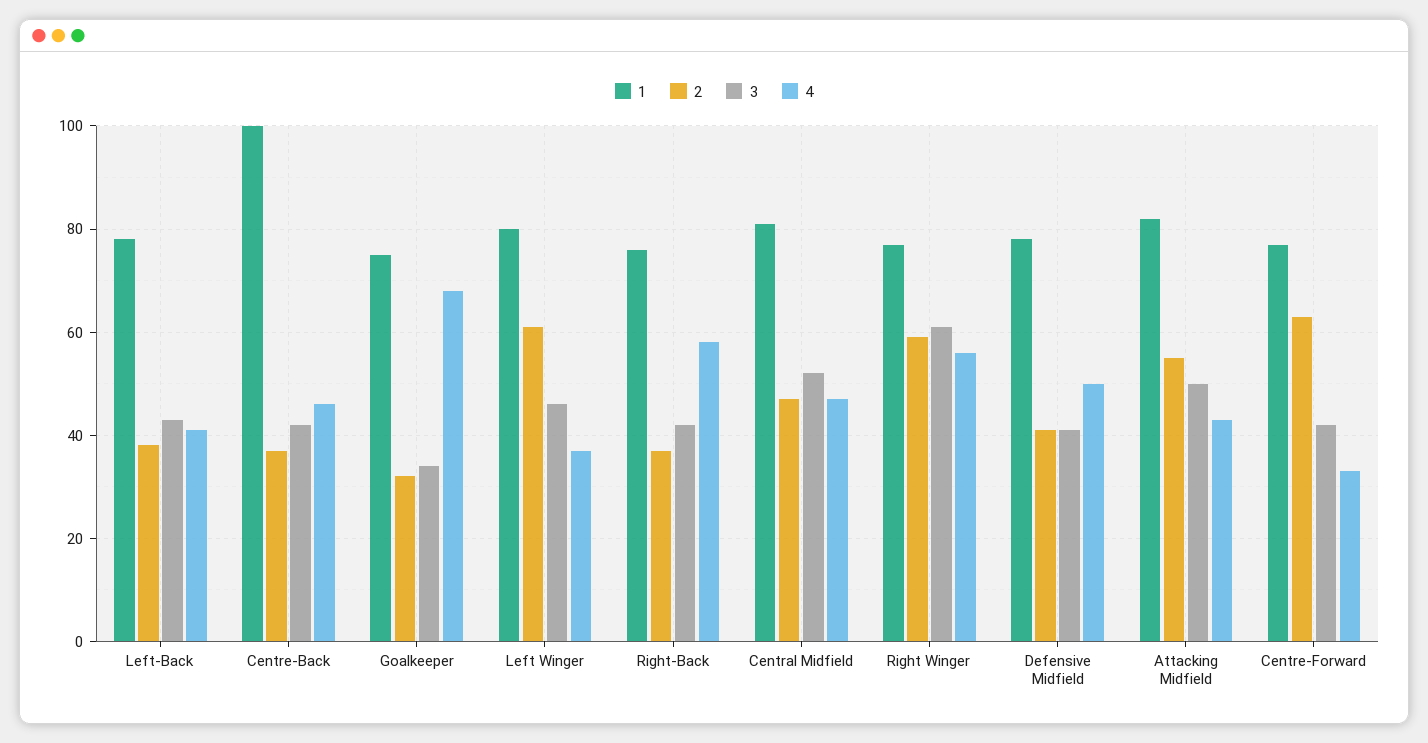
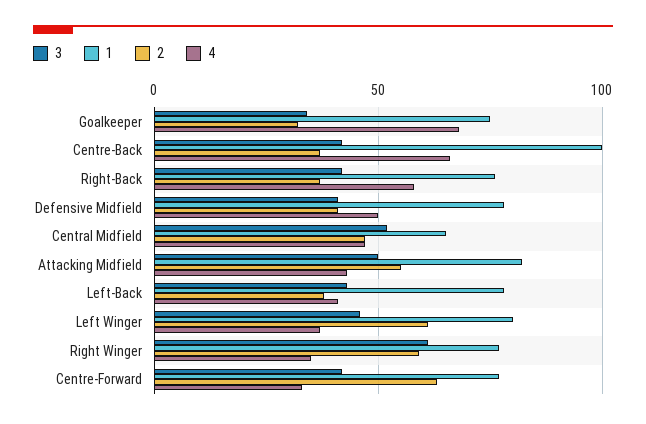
4, Centre-Back: 45 -> 65
1, Central Midfield: 80 -> 65
4, Right Winger: 55 -> 35

